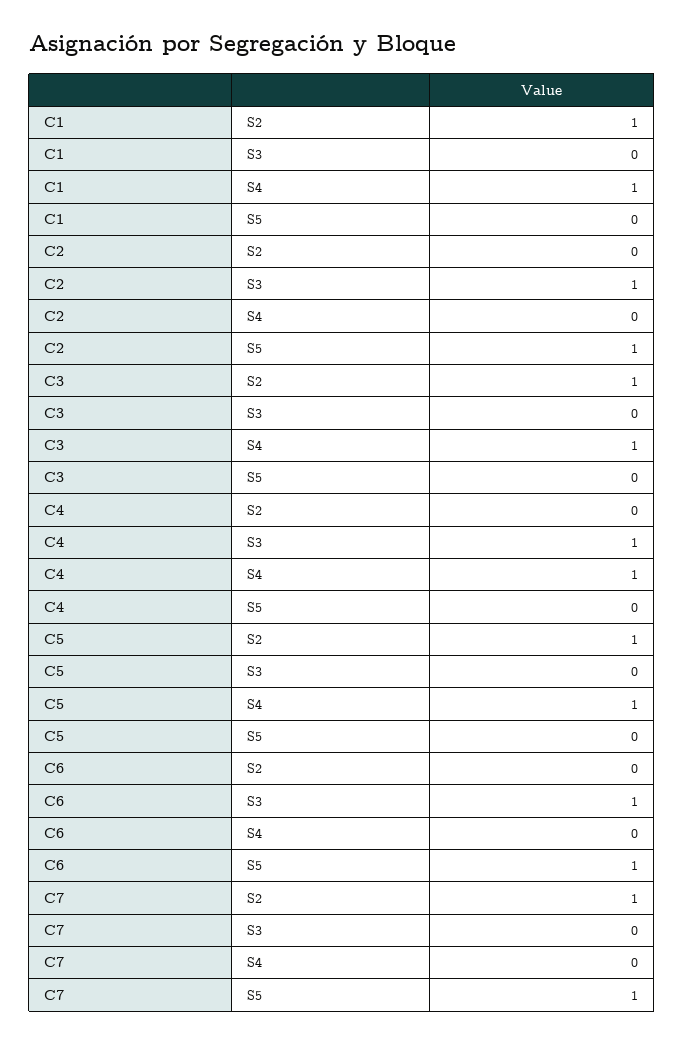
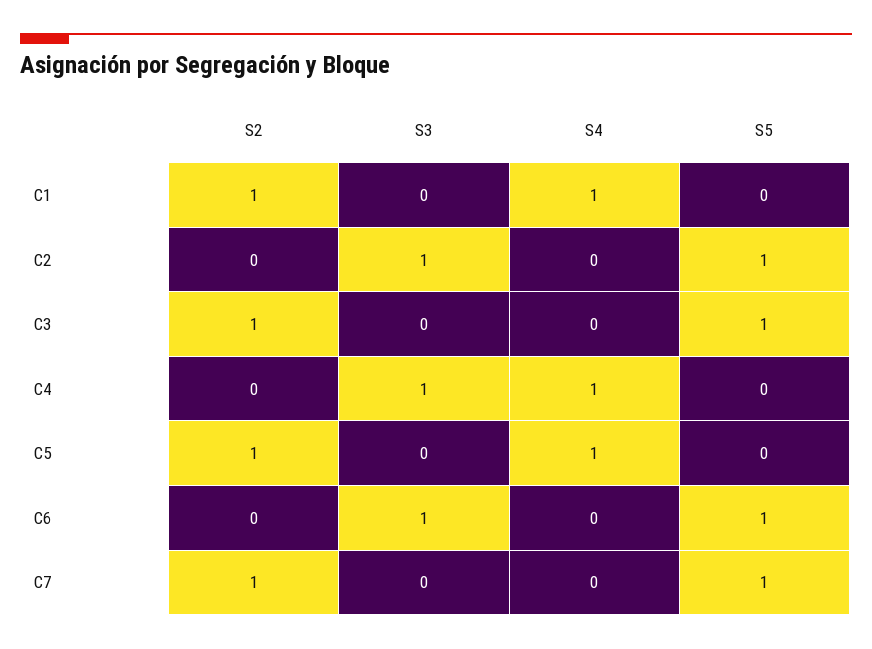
C3, S4: 1 -> 0
C3, S5: 0 -> 1

